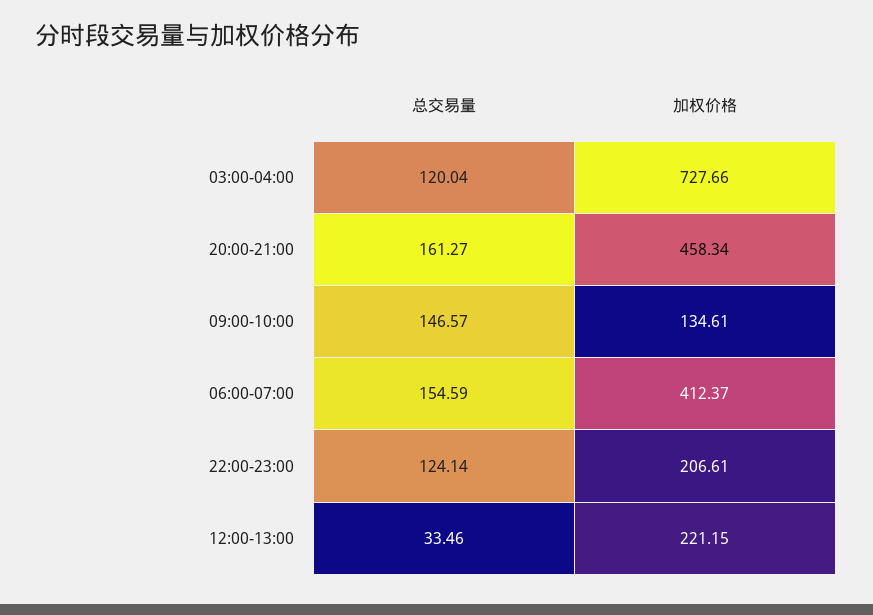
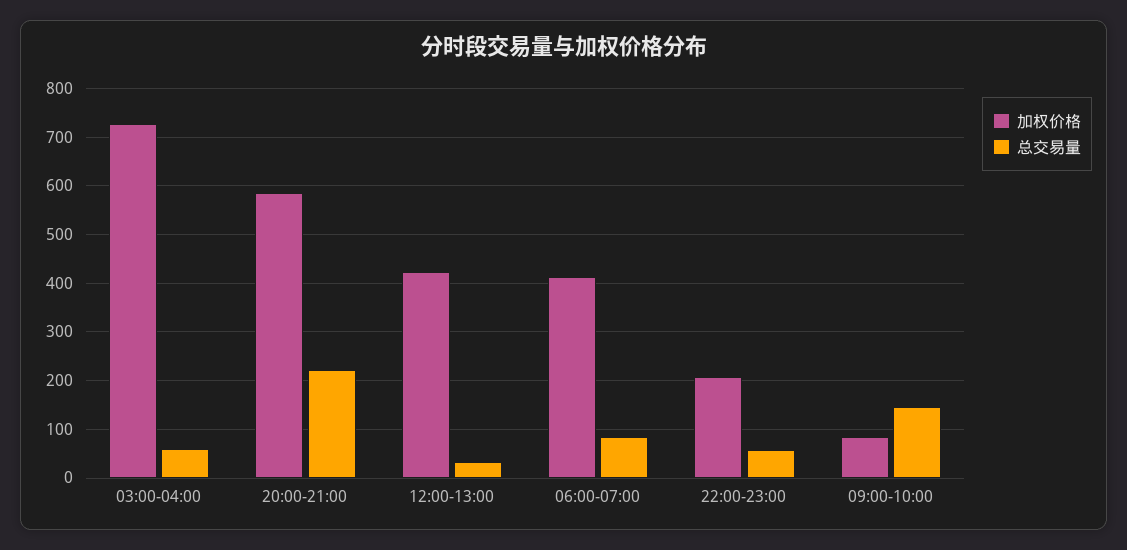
总交易量, 03:00-04:00: 120.04 -> 60
总交易量, 20:00-21:00: 161.27 -> 220
加权价格, 20:00-21:00: 458.34 -> 580
加权价格, 09:00-10:00: 134.61 -> 80
总交易量, 06:00-07:00: 154.59 -> 80
总交易量, 22:00-23:00: 124.14 -> 60
加权价格, 12:00-13:00: 221.15 -> 420

